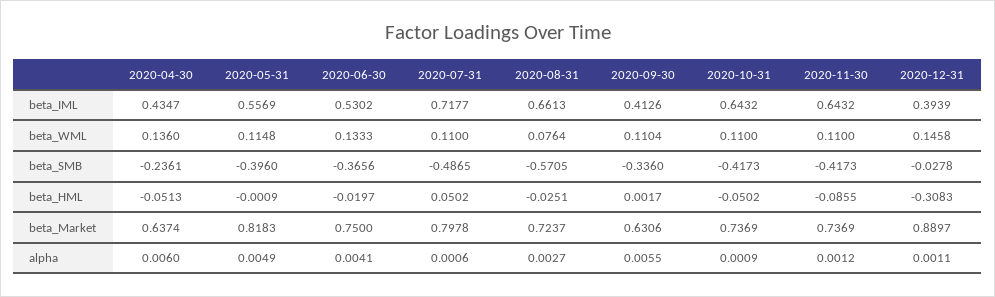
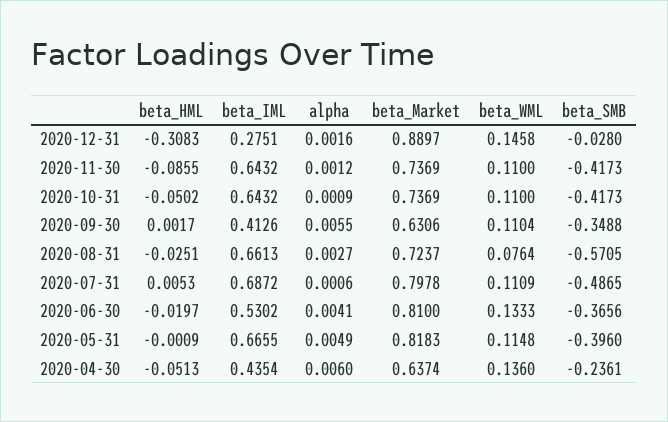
2020-04-30, beta_IML: 0.4347 -> 0.4354
2020-05-31, beta_IML: 0.5569 -> 0.6655
2020-07-31, beta_IML: 0.7177 -> 0.6872
2020-12-31, beta_IML: 0.3939 -> 0.2751
2020-07-31, beta_WML: 0.11 -> 0.1109
2020-09-30, beta_SMB: -0.336 -> -0.3488
2020-12-31, beta_SMB: -0.0278 -> -0.028
2020-07-31, beta_HML: 0.0502 -> 0.0053
2020-06-30, beta_Market: 0.75 -> 0.81
2020-12-31, alpha: 0.0011 -> 0.0016

